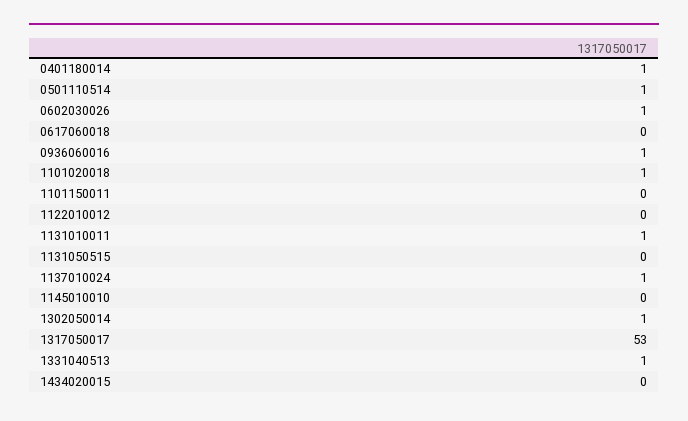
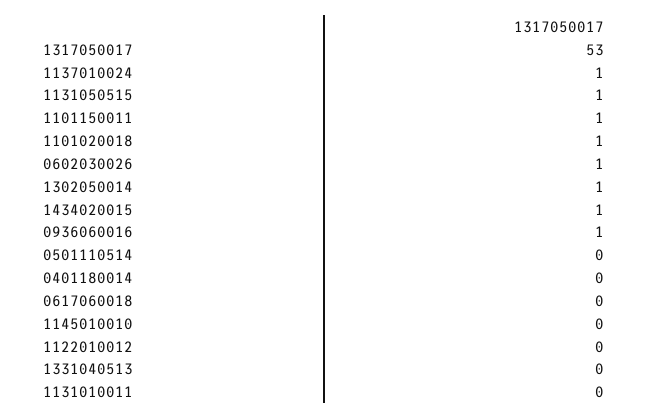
0401180014: 1 -> 0
0501110514: 1 -> 0
1101150011: 0 -> 1
1131010011: 1 -> 0
1131050515: 0 -> 1
1331040513: 1 -> 0
1434020015: 0 -> 1

